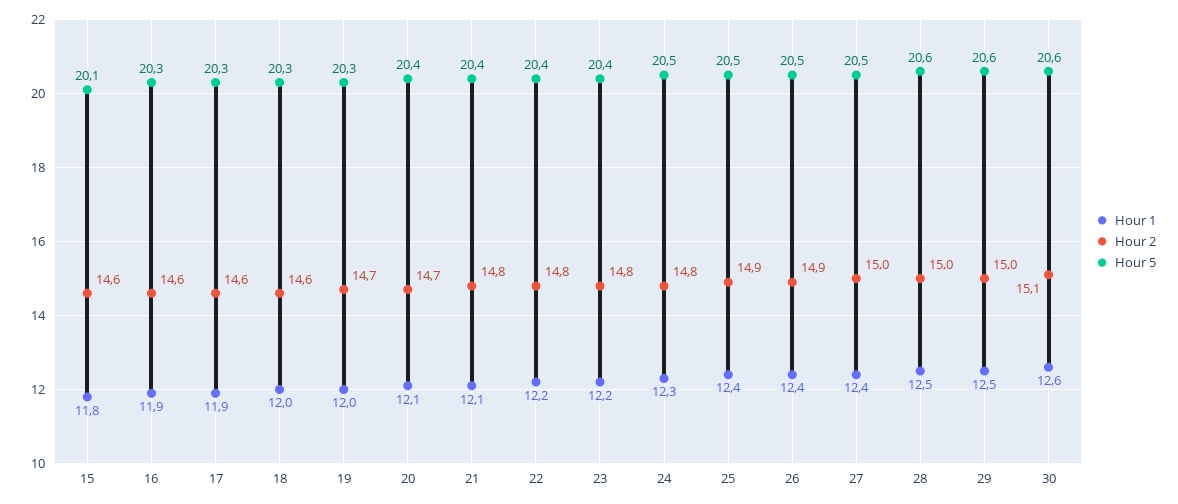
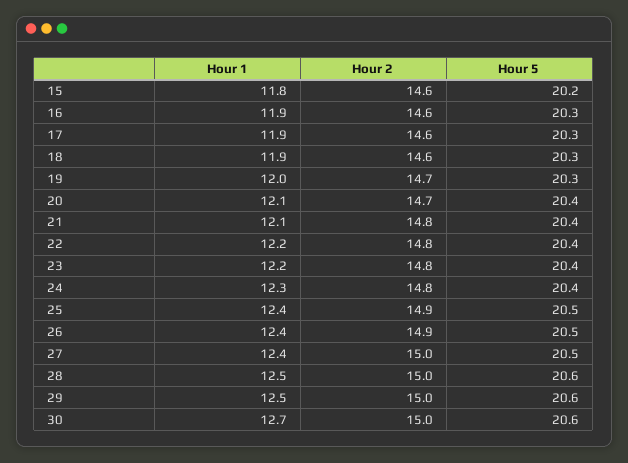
Hour 5, 15: 20.1 -> 20.2
Hour 1, 18: 12 -> 11.9
Hour 5, 24: 20.5 -> 20.4
Hour 1, 30: 12.6 -> 12.7
Hour 2, 30: 15.1 -> 15

